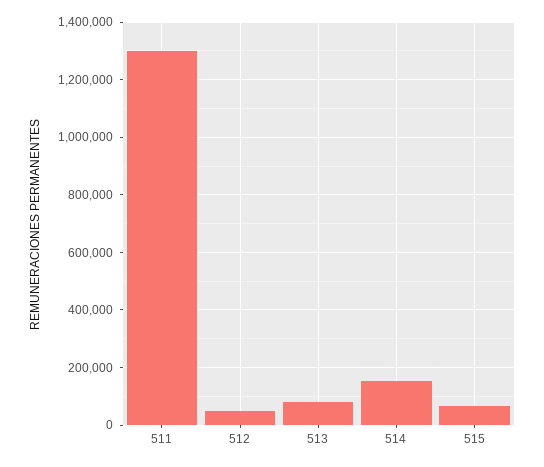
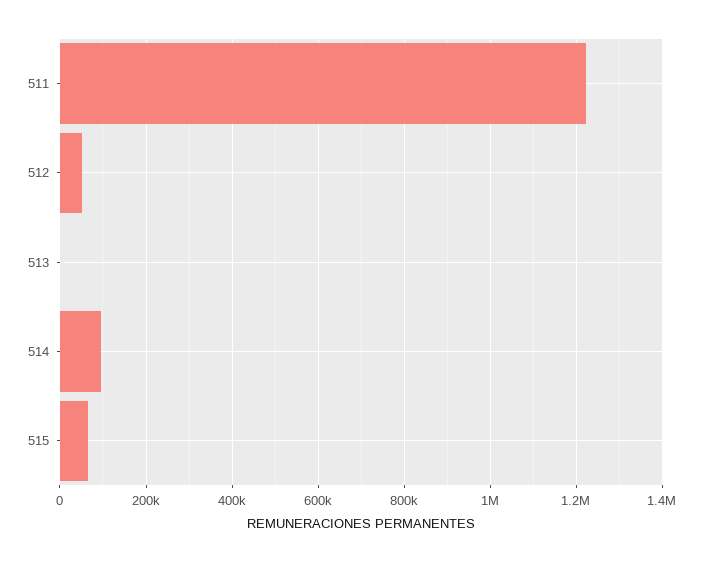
511: 1300000 -> 1220000
513: 75000 -> 0
514: 150000 -> 100000

